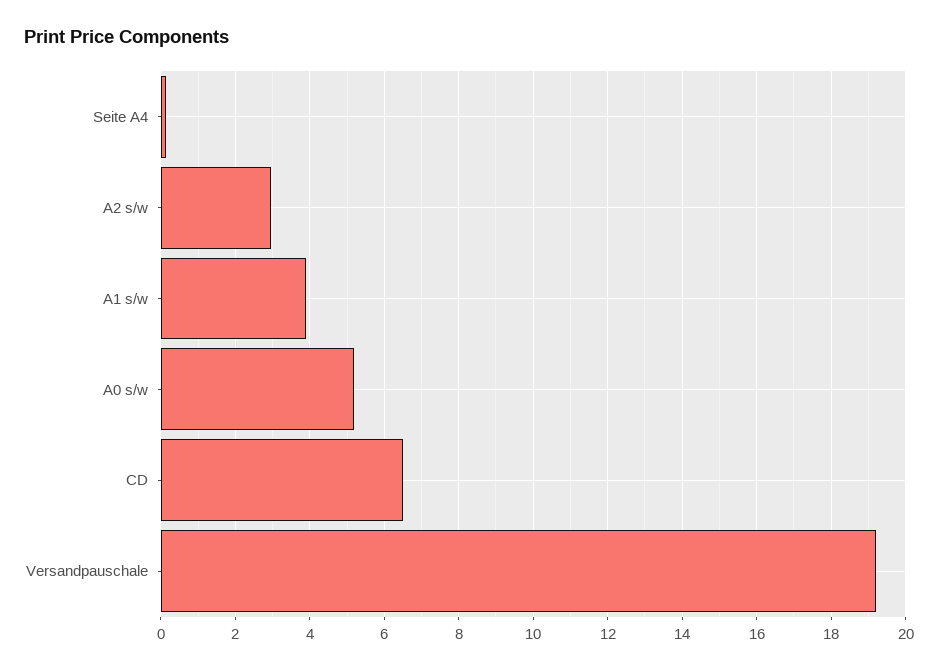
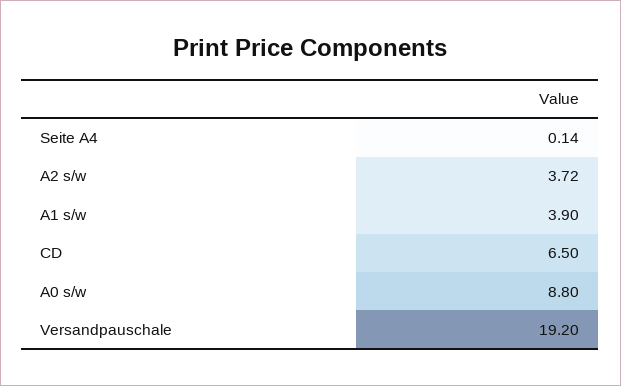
A2 s/w: 3 -> 3.72
A0 s/w: 5.2 -> 8.8

